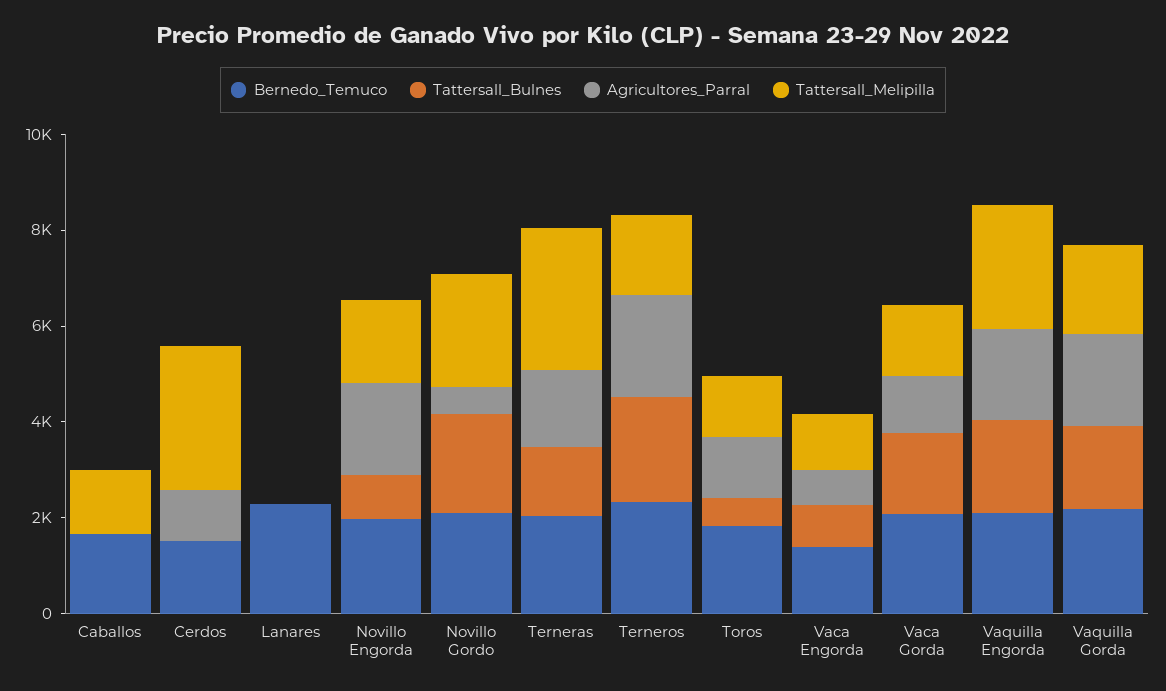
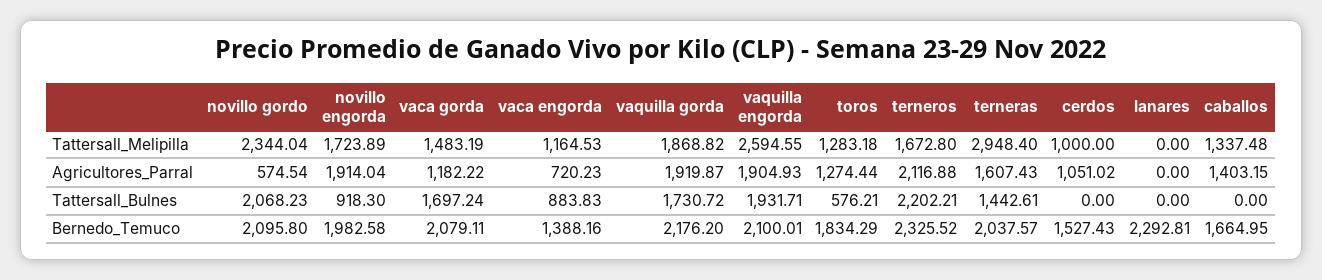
Agricultores_Parral, Caballos: 0 -> 1403.15
Tattersall_Melipilla, Cerdos: 3000 -> 1000

